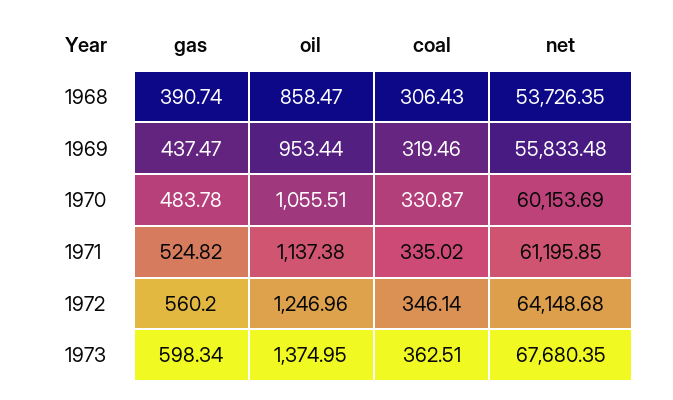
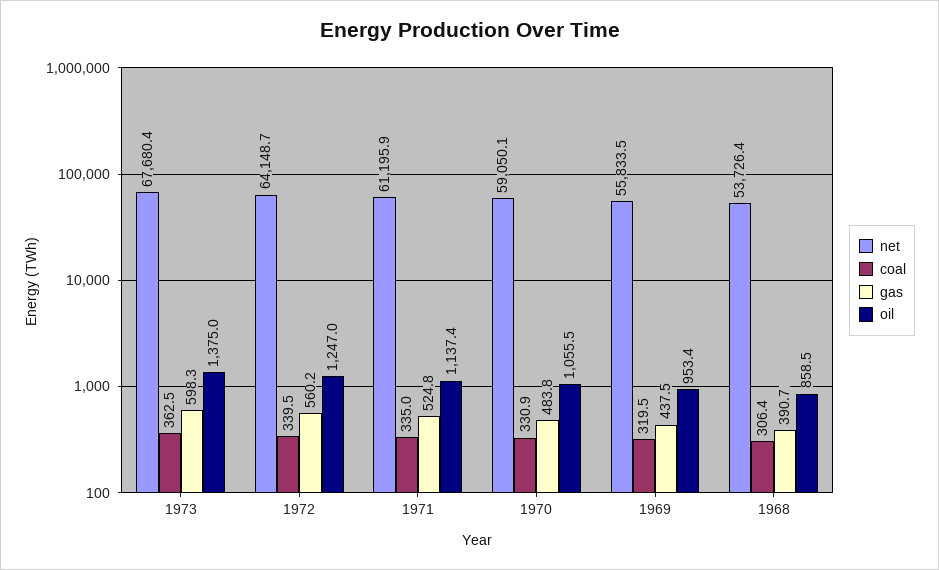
net, 1970: 60153.69 -> 59050.1
coal, 1972: 346.14 -> 339.5

